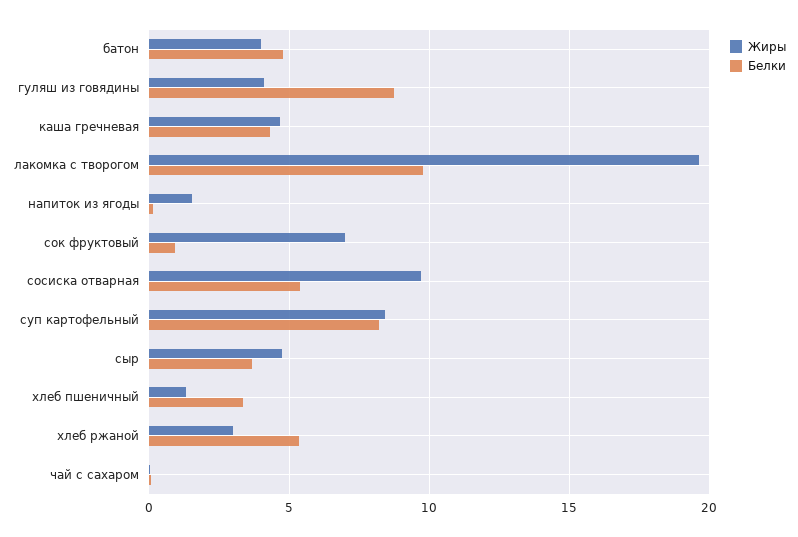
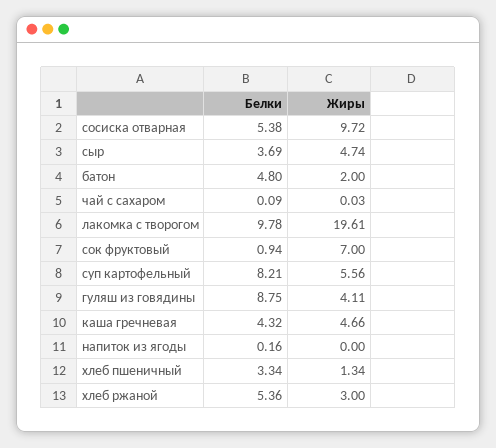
Жиры, батон: 4 -> 2
Жиры, напиток из ягоды: 1.5 -> 0
Жиры, суп картофельный: 8.5 -> 5.56

